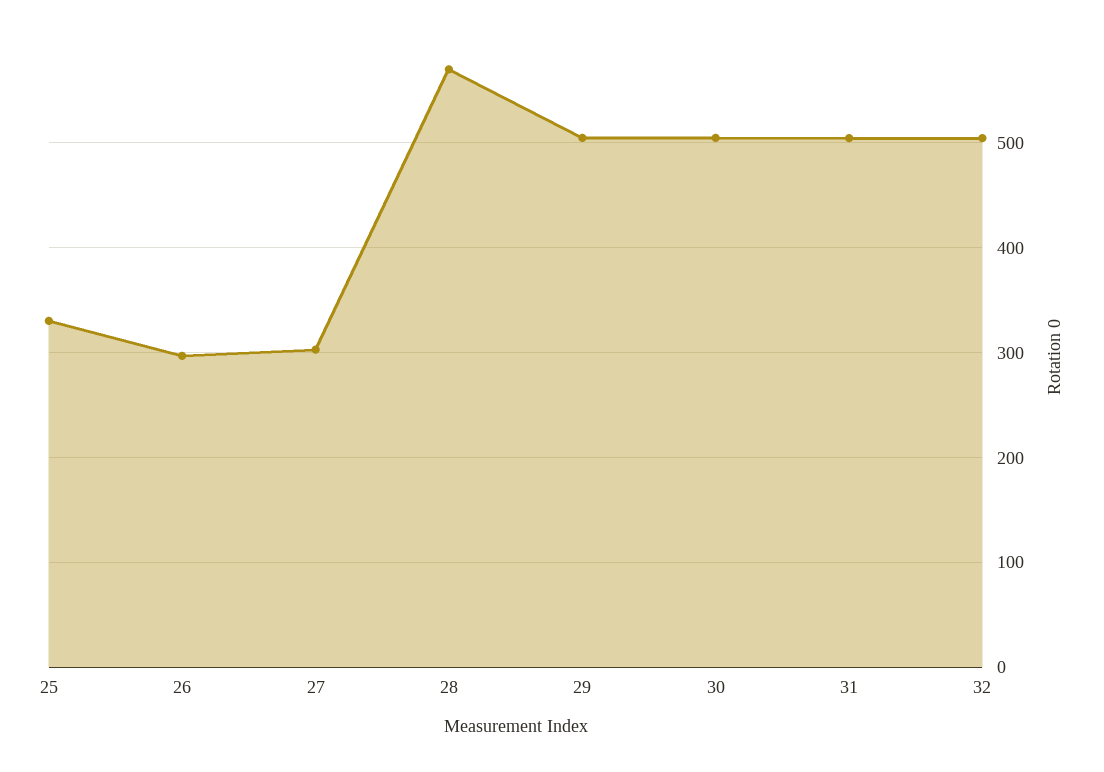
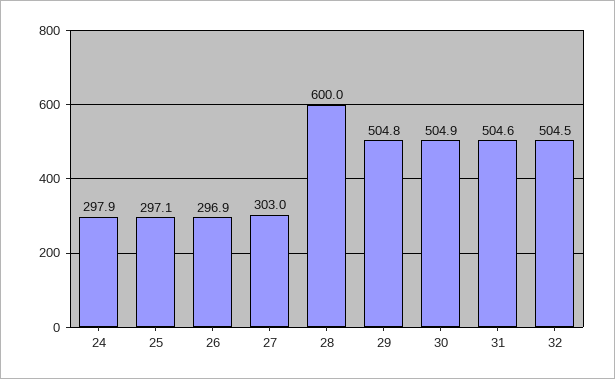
25: 330 -> 297.1
28: 570 -> 600
24: none -> 297.9

